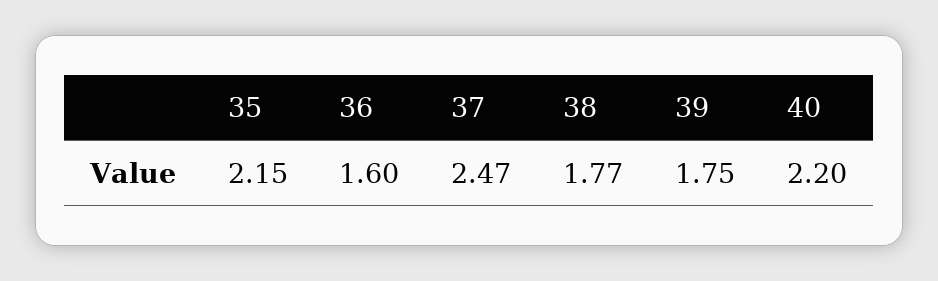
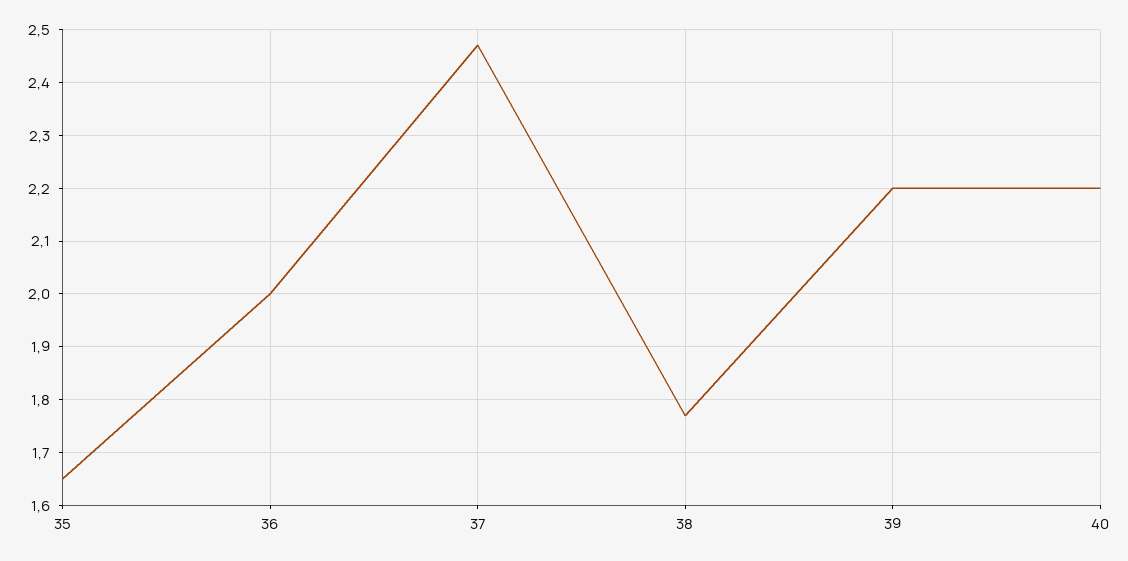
35: 2.15 -> 1.65
36: 1.6 -> 2
39: 1.75 -> 2.2

